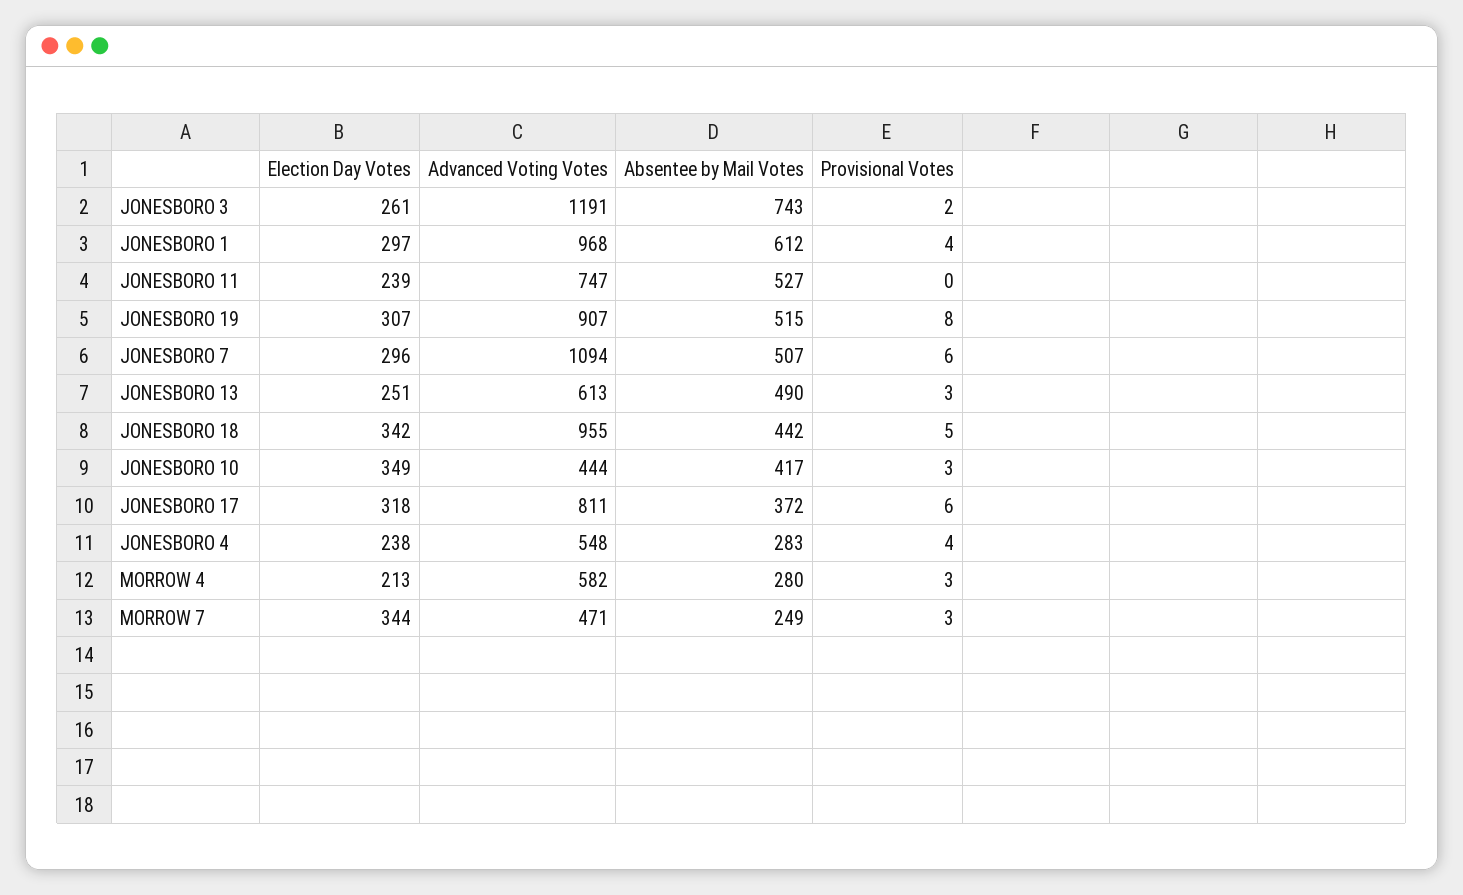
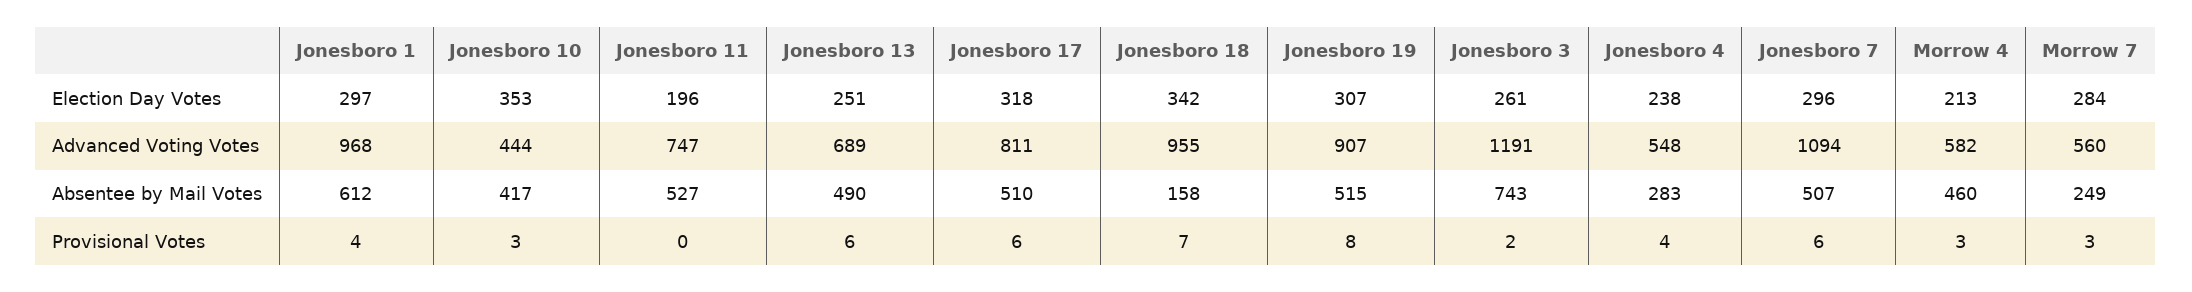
Election Day Votes, JONESBORO 11: 239 -> 196
Advanced Voting Votes, JONESBORO 13: 613 -> 689
Provisional Votes, JONESBORO 13: 3 -> 6
Absentee by Mail Votes, JONESBORO 18: 442 -> 158
Provisional Votes, JONESBORO 18: 5 -> 7
Election Day Votes, JONESBORO 10: 349 -> 353
Absentee by Mail Votes, JONESBORO 17: 372 -> 510
Absentee by Mail Votes, MORROW 4: 280 -> 460
Election Day Votes, MORROW 7: 344 -> 284
Advanced Voting Votes, MORROW 7: 471 -> 560

